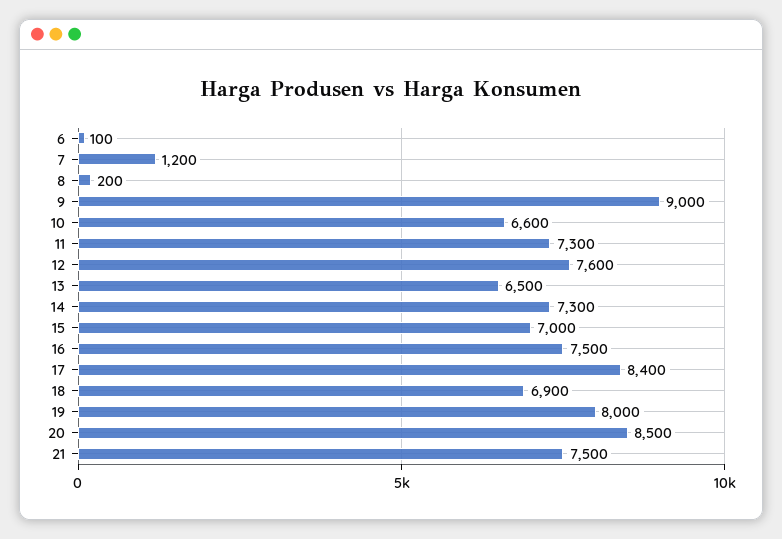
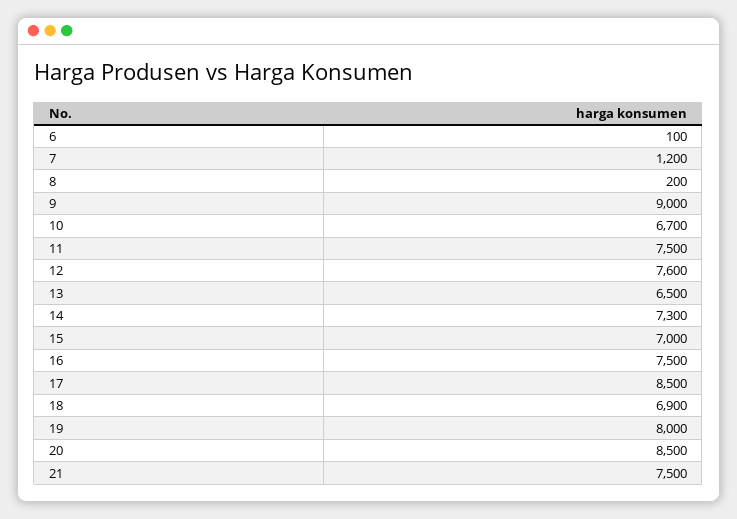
10: 6600 -> 6700
11: 7300 -> 7500
17: 8400 -> 8500

